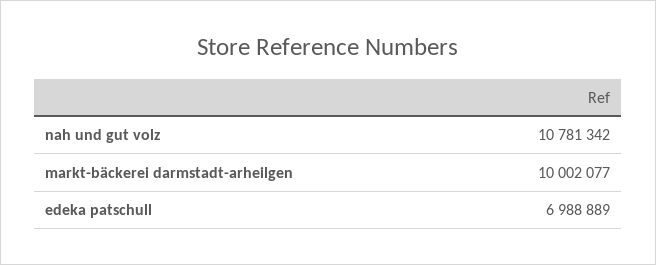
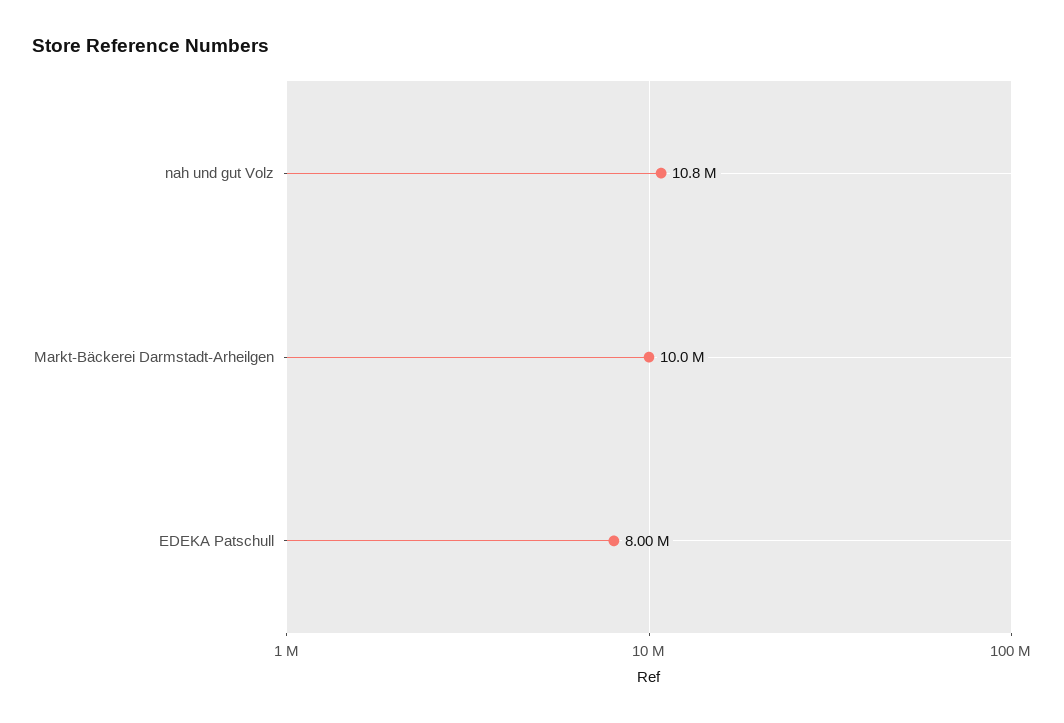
edeka patschull: 6988889 -> 8000000

